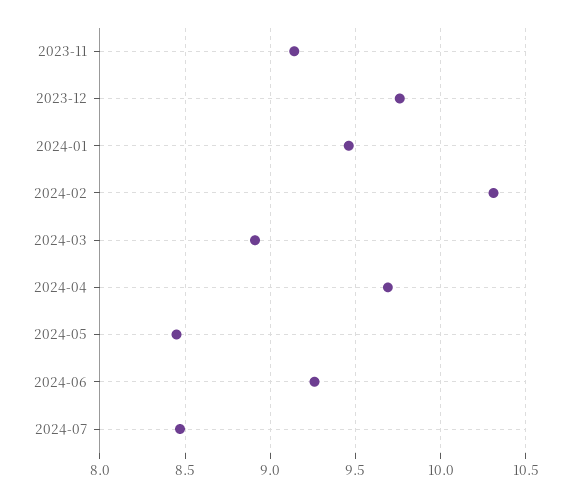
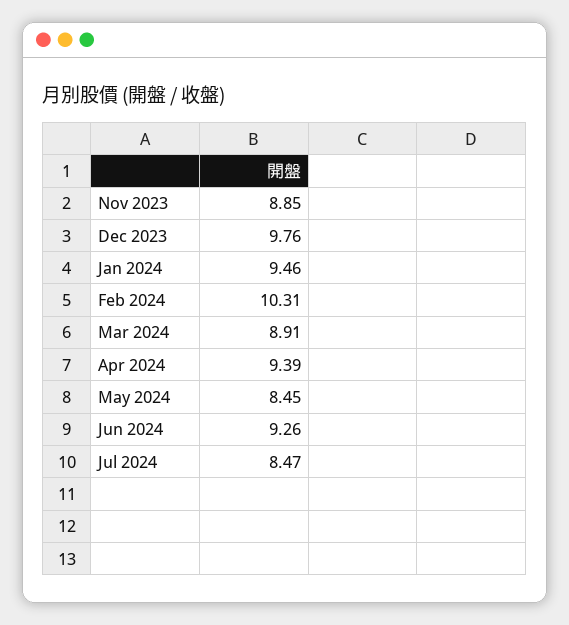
2023-11: 9.15 -> 8.85
2024-04: 9.7 -> 9.39

